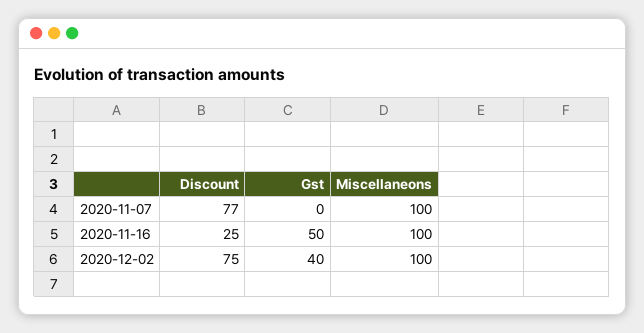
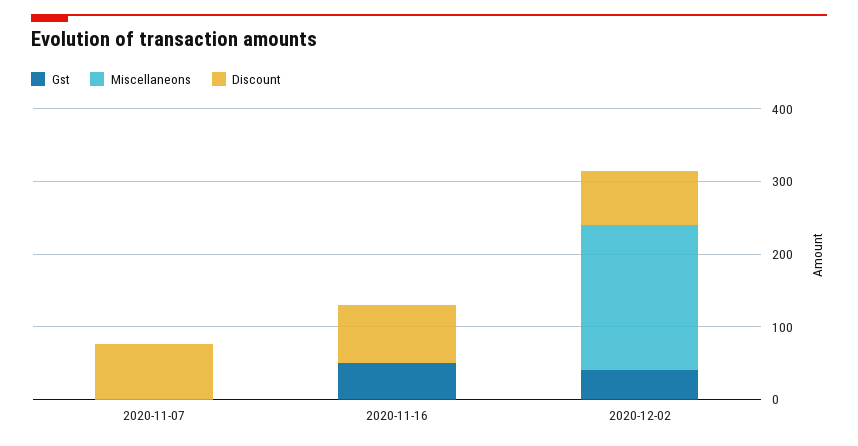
Miscellaneons, 2020-11-07: 100 -> 0
Discount, 2020-11-16: 25 -> 80
Miscellaneons, 2020-11-16: 100 -> 0
Miscellaneons, 2020-12-02: 100 -> 200

